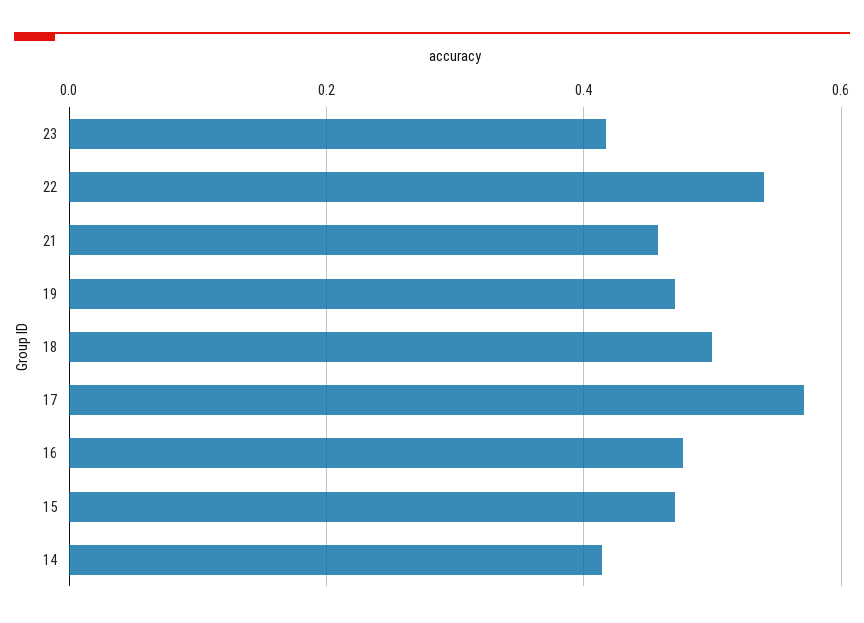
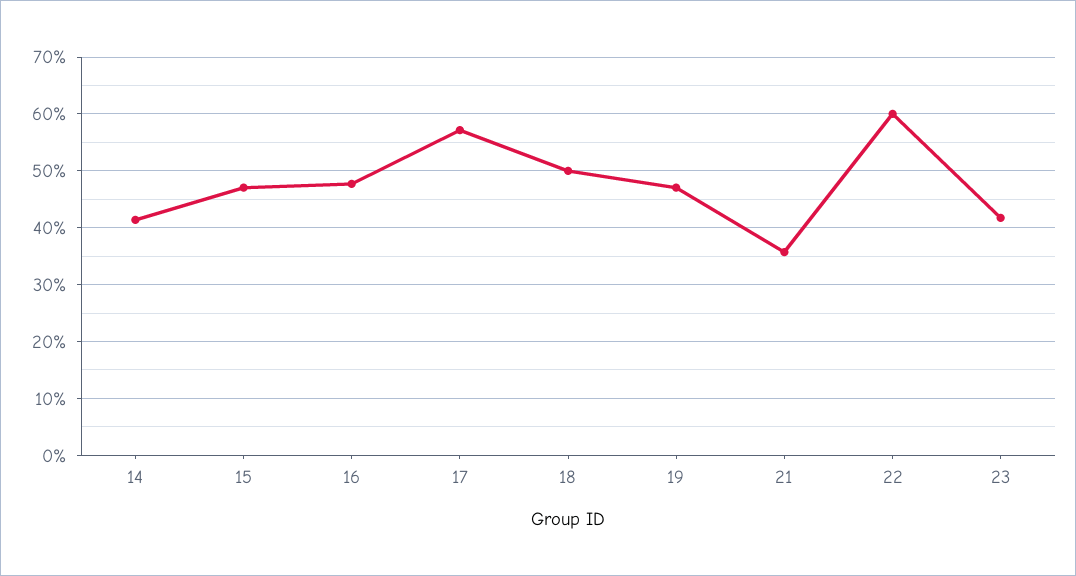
22: 0.54 -> 0.6
21: 0.46 -> 0.36

